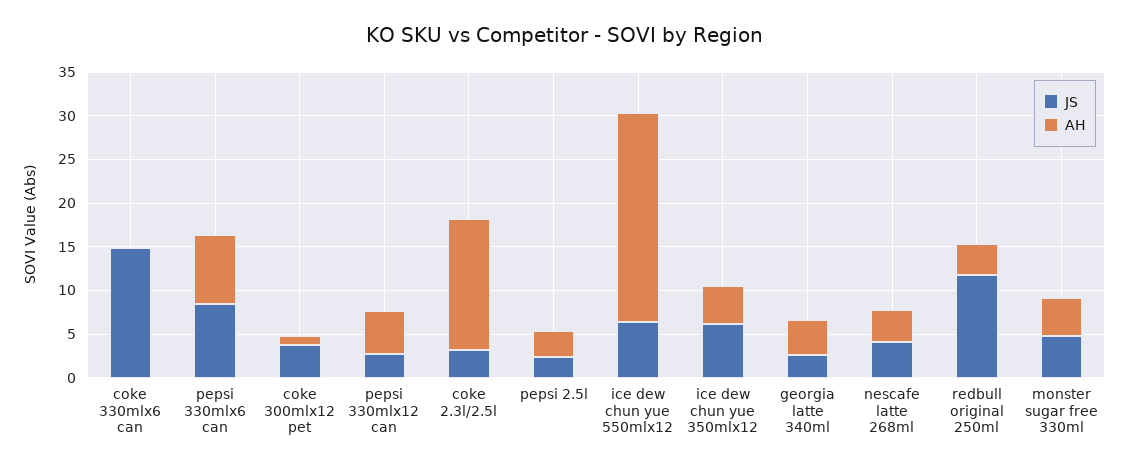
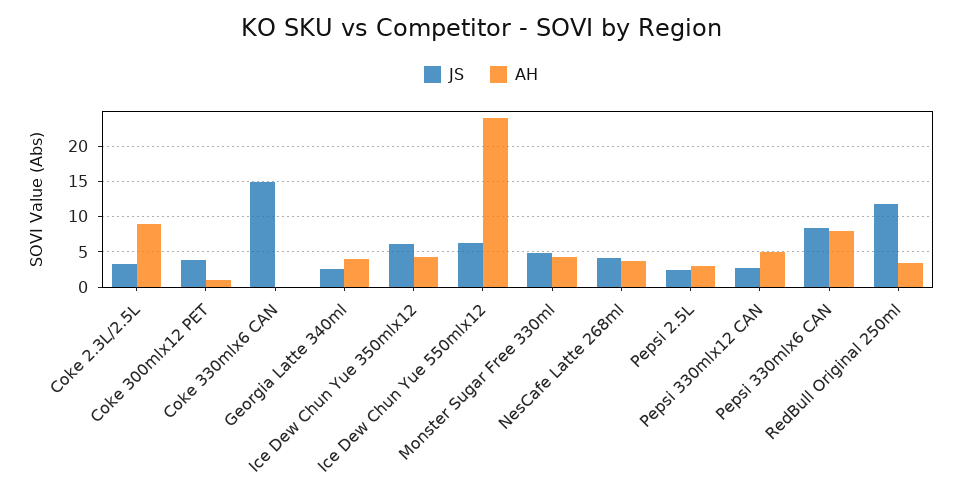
AH, coke 2.3l/2.5l: 15 -> 9

